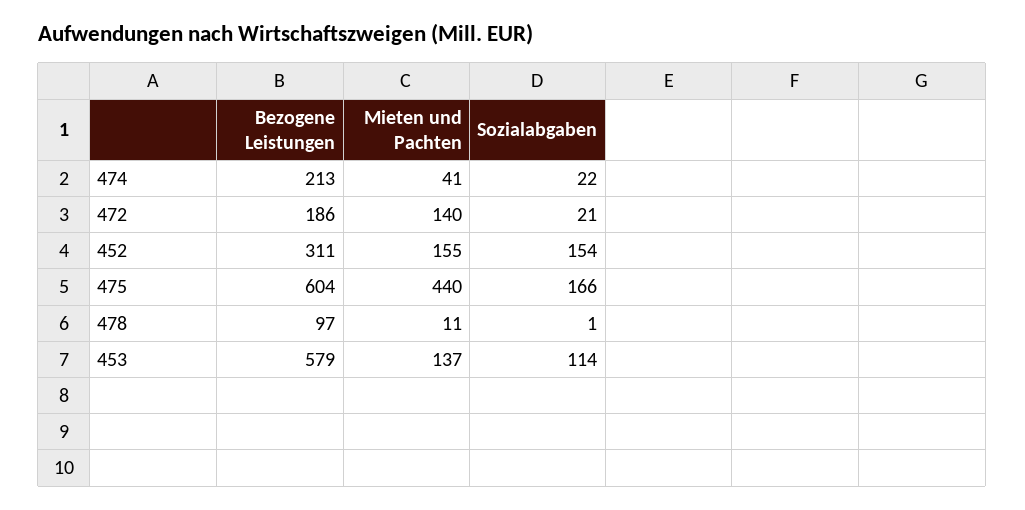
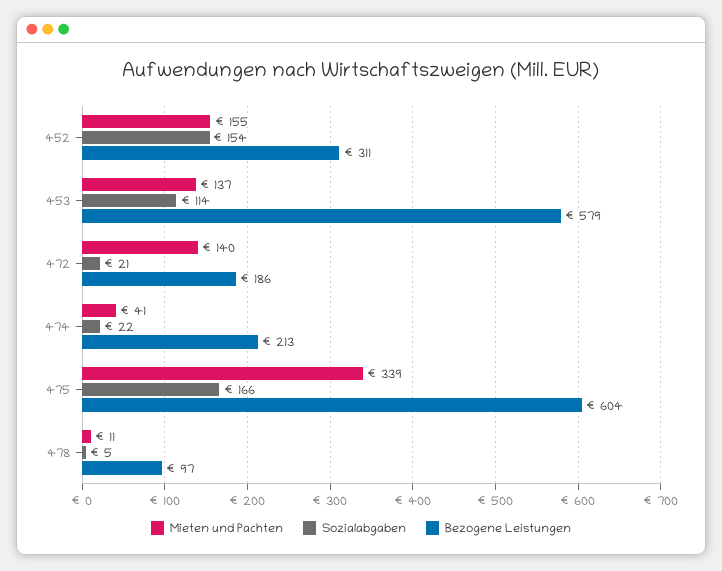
Mieten und Pachten, 475: 440 -> 339
Sozialabgaben, 478: 1 -> 5

